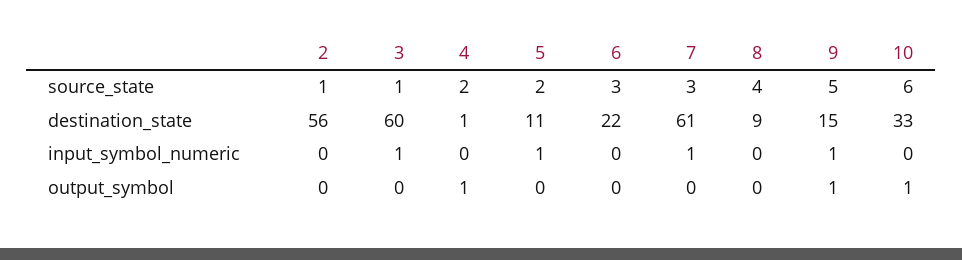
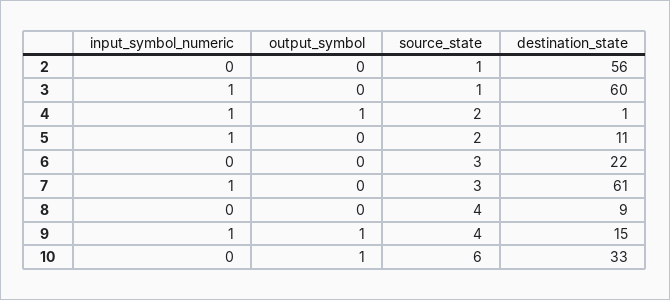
9, source_state: 5 -> 4
4, input_symbol_numeric: 0 -> 1

